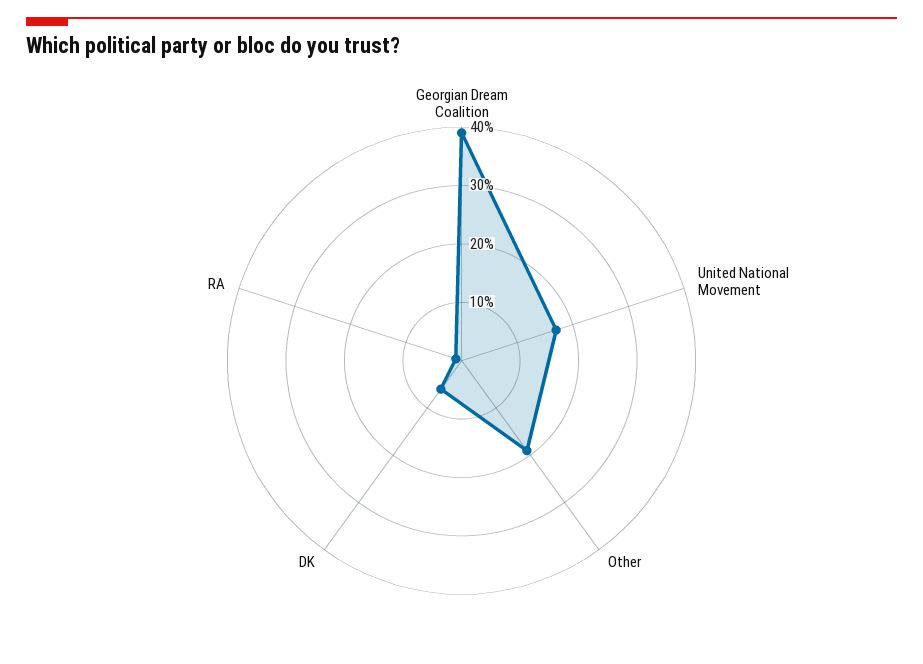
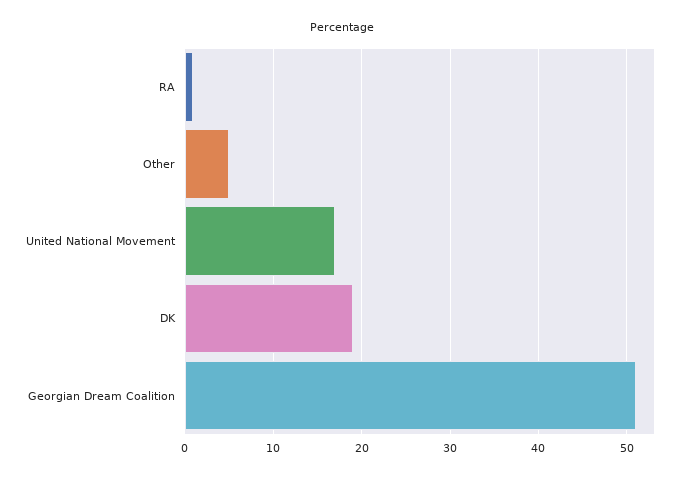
Georgian Dream Coalition: 40 -> 51
Other: 20 -> 5
DK: 5 -> 19

